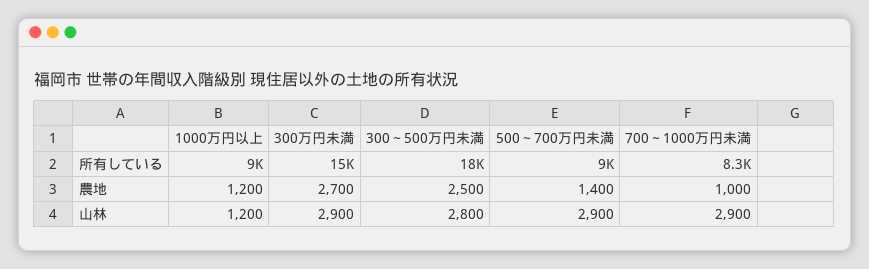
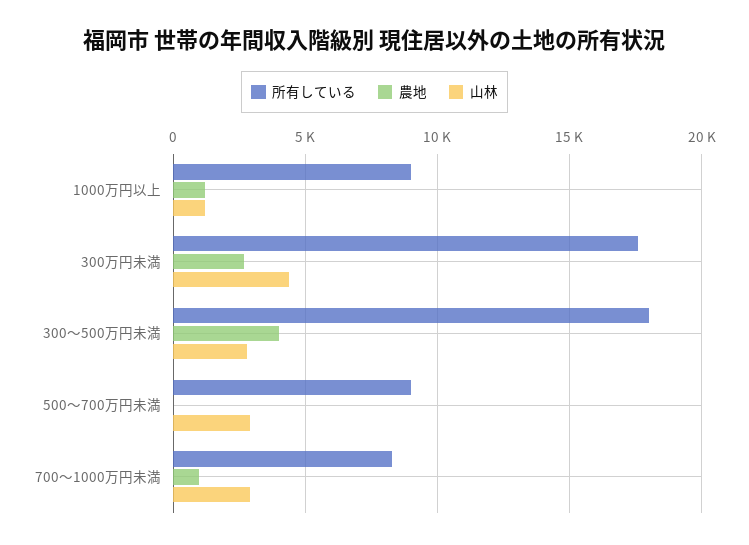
所有している, 300万円未満: 15000 -> 17500
農地, 300～500万円未満: 2500 -> 4000
農地, 500～700万円未満: 1400 -> 0
山林, 300万円未満: 2900 -> 4500

